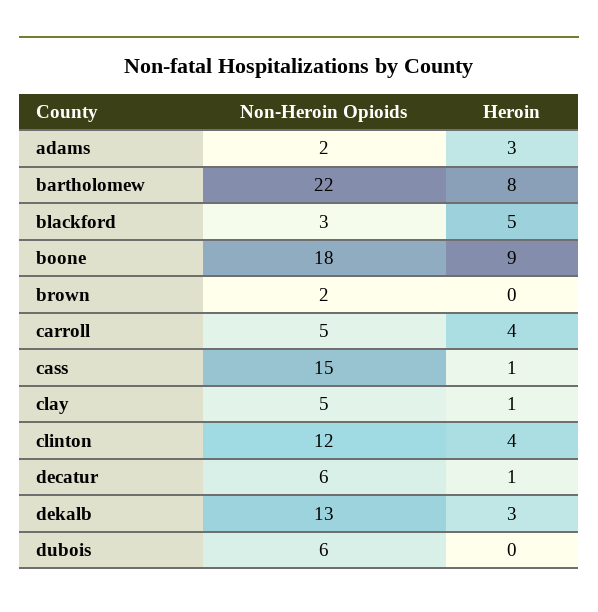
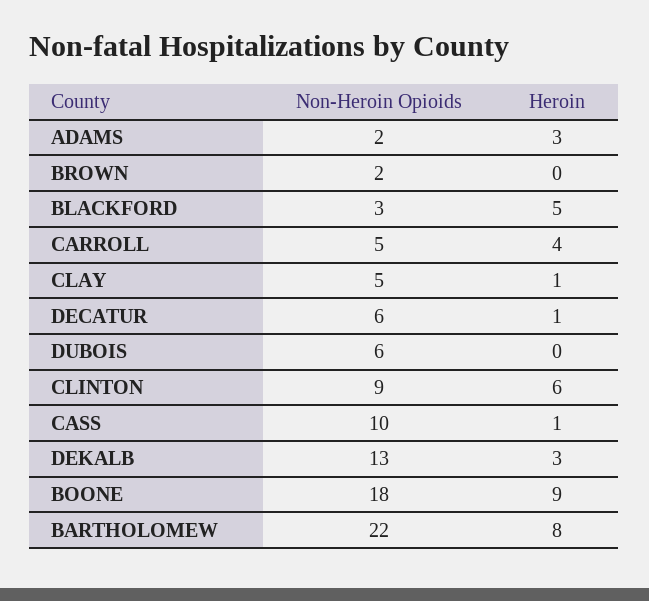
Non-Heroin Opioids, cass: 15 -> 10
Non-Heroin Opioids, clinton: 12 -> 9
Heroin, clinton: 4 -> 6

